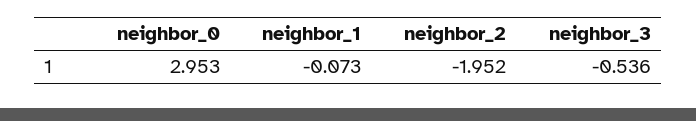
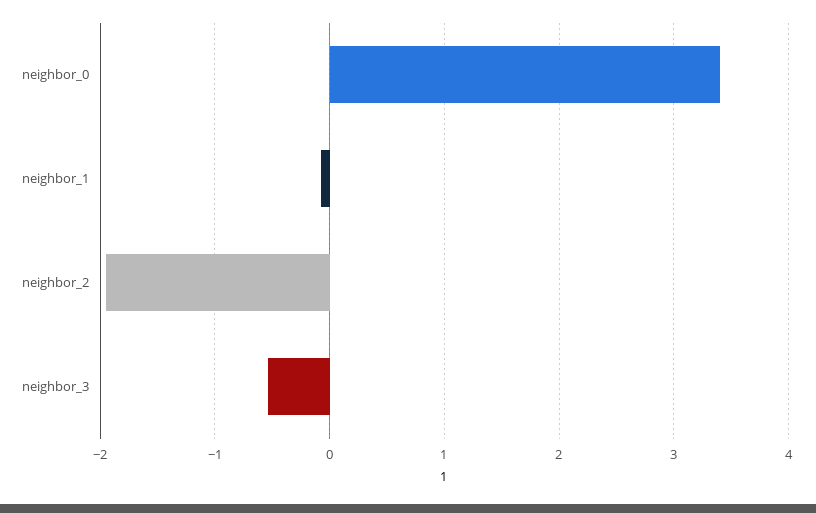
neighbor_0: 2.953 -> 3.4

